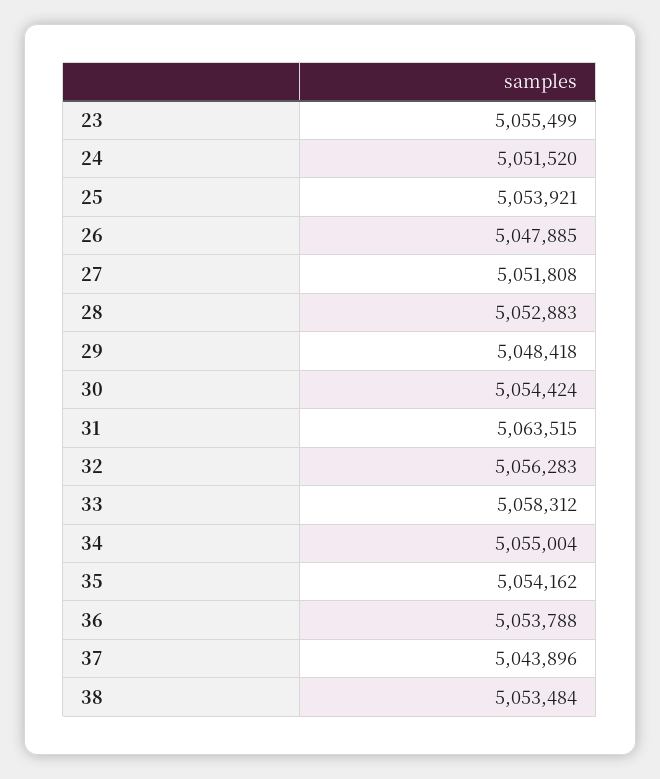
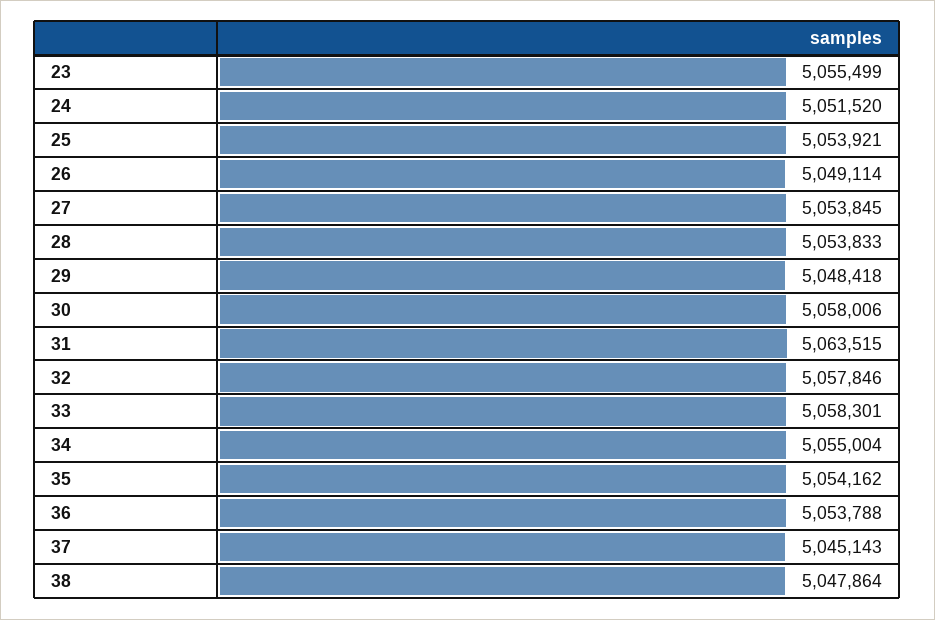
26: 5047885 -> 5049114
27: 5051808 -> 5053845
28: 5052883 -> 5053833
30: 5054424 -> 5058006
32: 5056283 -> 5057846
33: 5058312 -> 5058301
37: 5043896 -> 5045143
38: 5053484 -> 5047864

